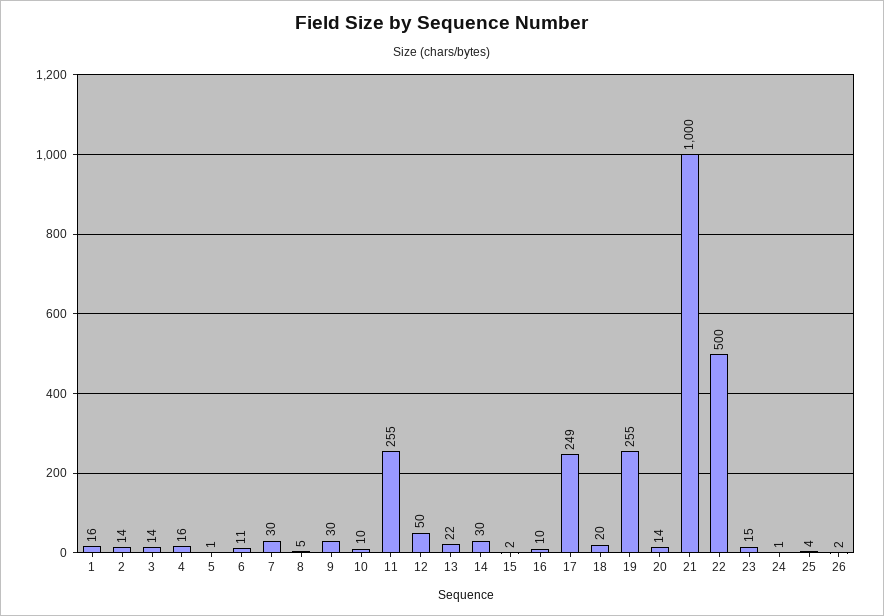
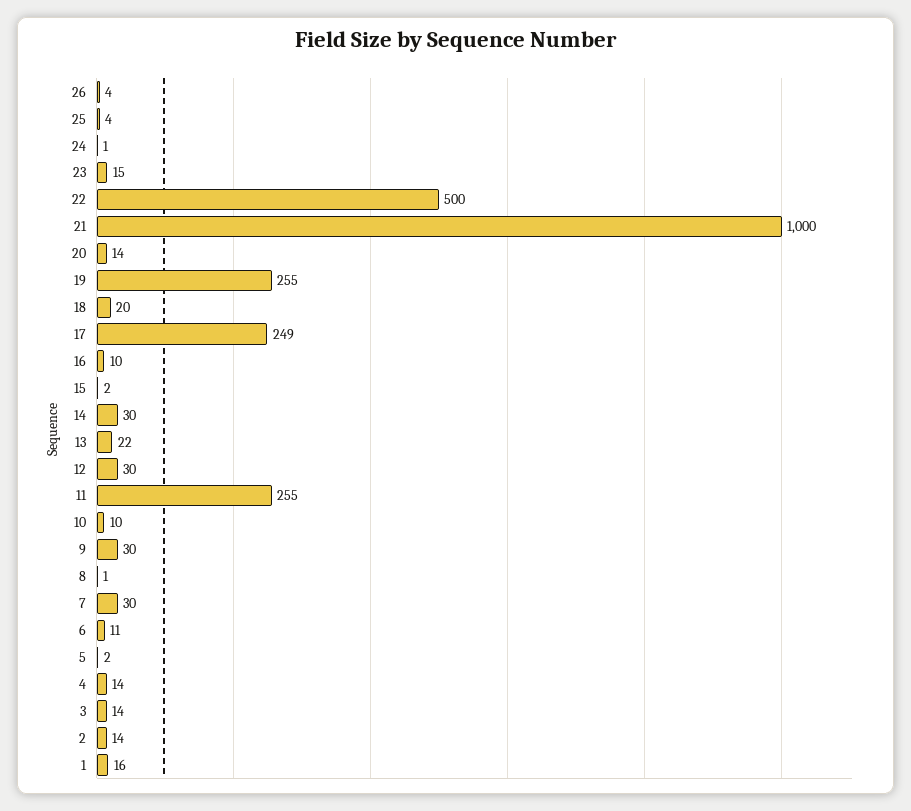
4: 16 -> 14
5: 1 -> 2
8: 5 -> 1
12: 50 -> 30
26: 2 -> 4

